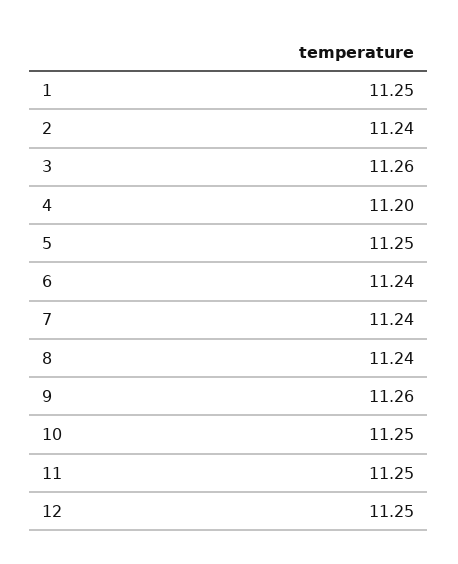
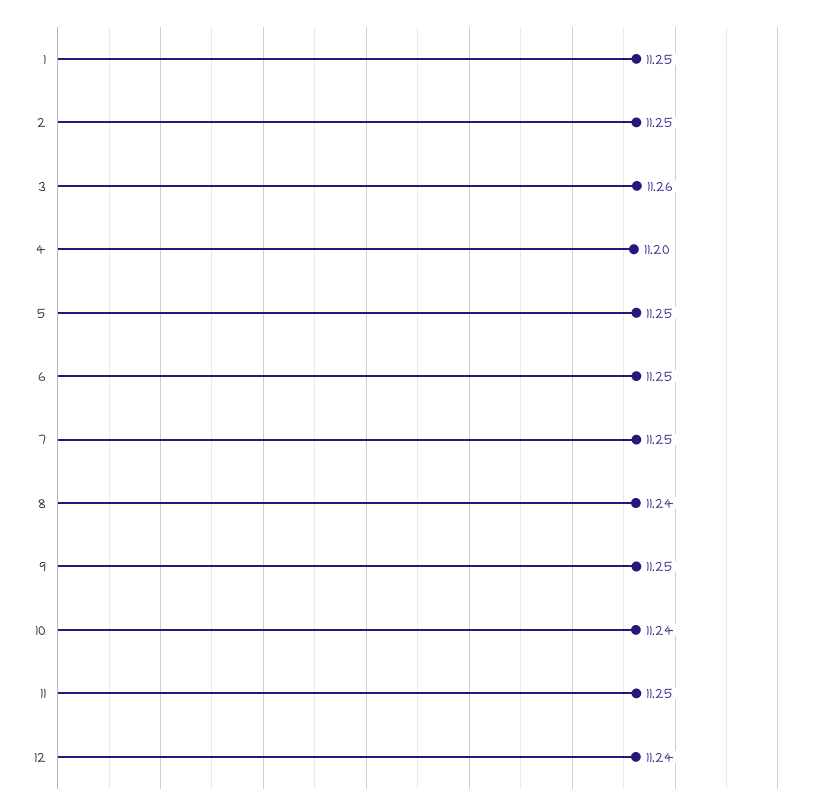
2: 11.24 -> 11.25
6: 11.24 -> 11.25
7: 11.24 -> 11.25
9: 11.26 -> 11.25
10: 11.25 -> 11.24
12: 11.25 -> 11.24

